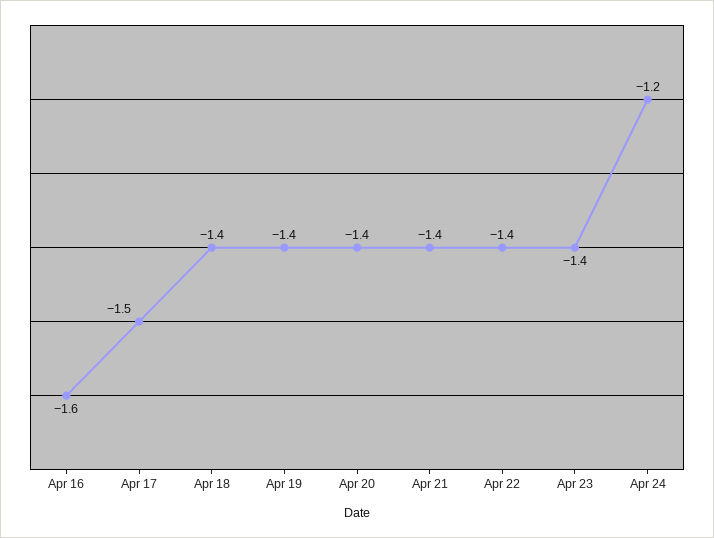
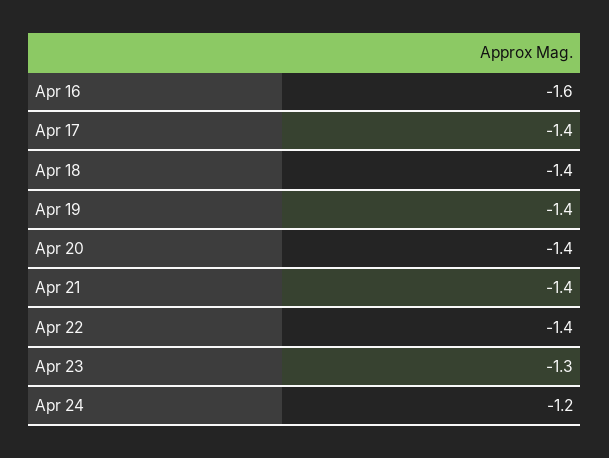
Apr 17: -1.5 -> -1.4
Apr 23: -1.4 -> -1.3

